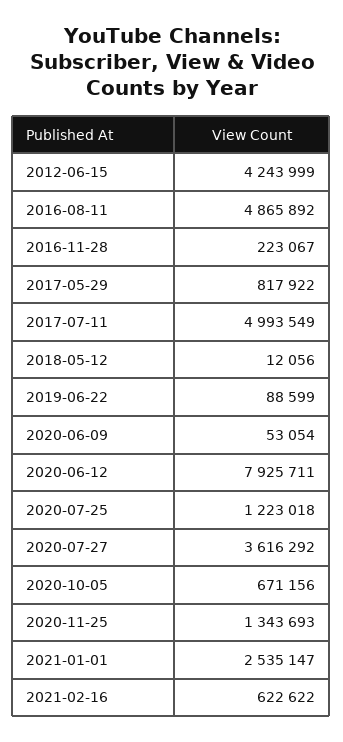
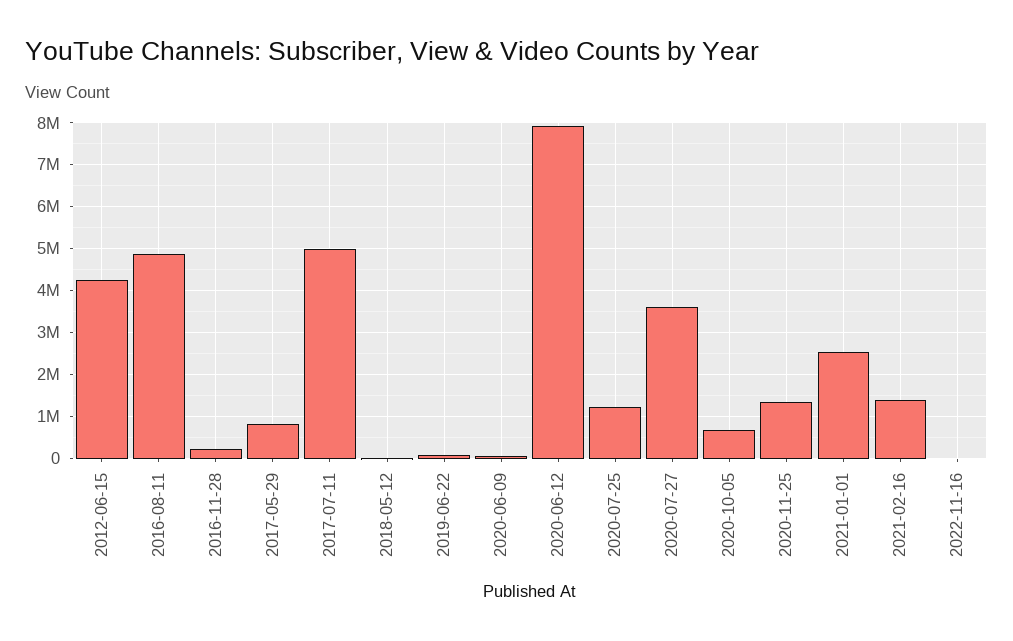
2021-02-16: 622622 -> 1400000
2022-11-16: none -> 0

